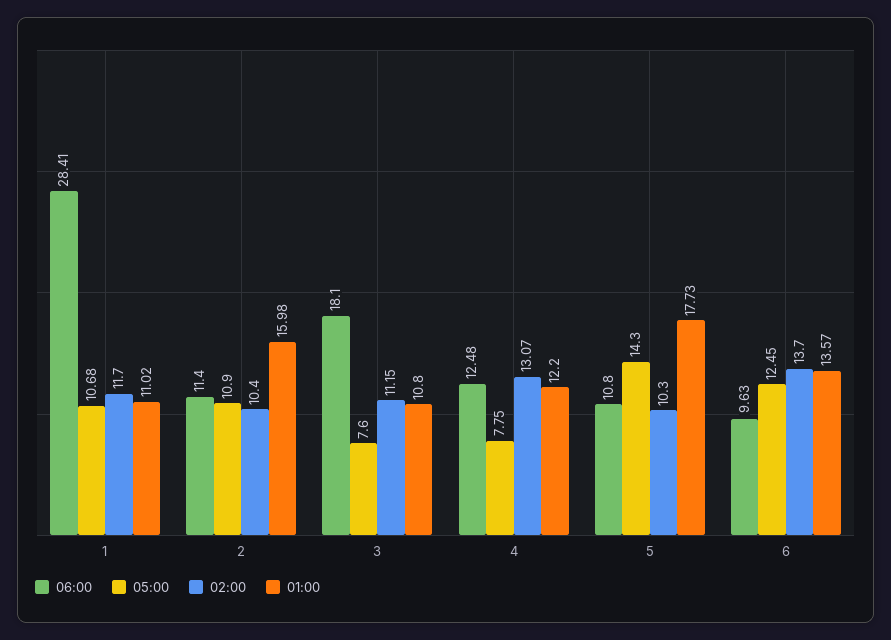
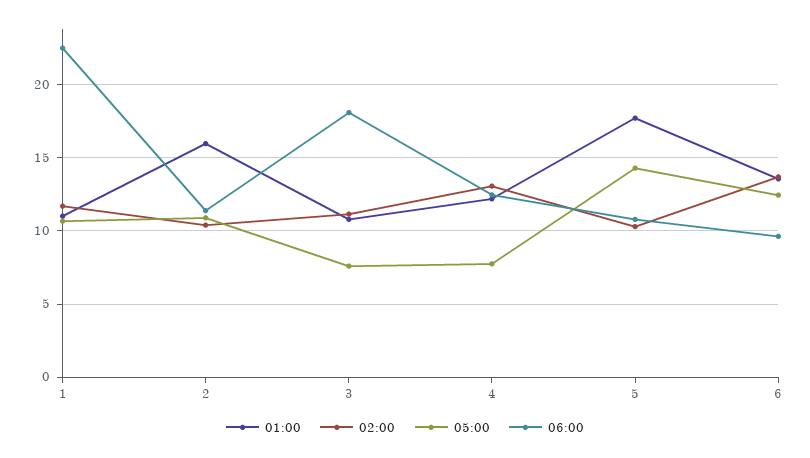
06:00, 1: 28.41 -> 22.5

